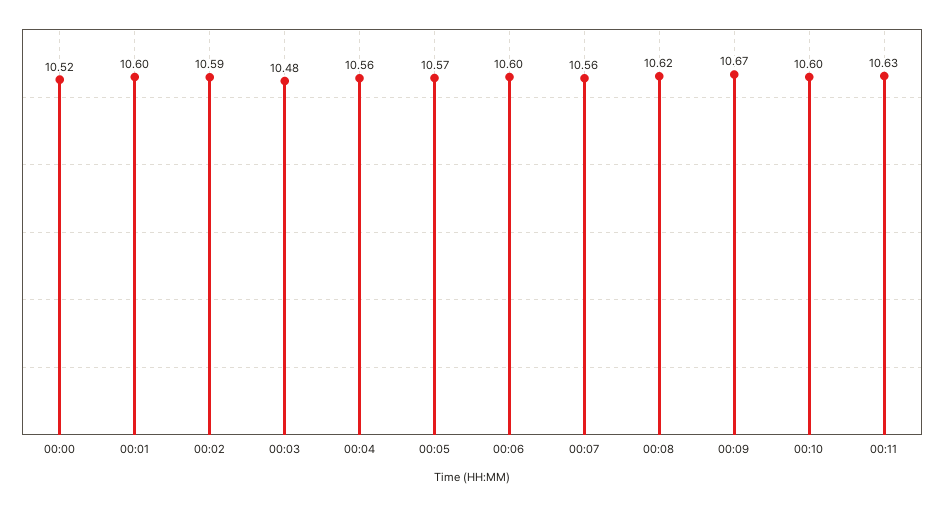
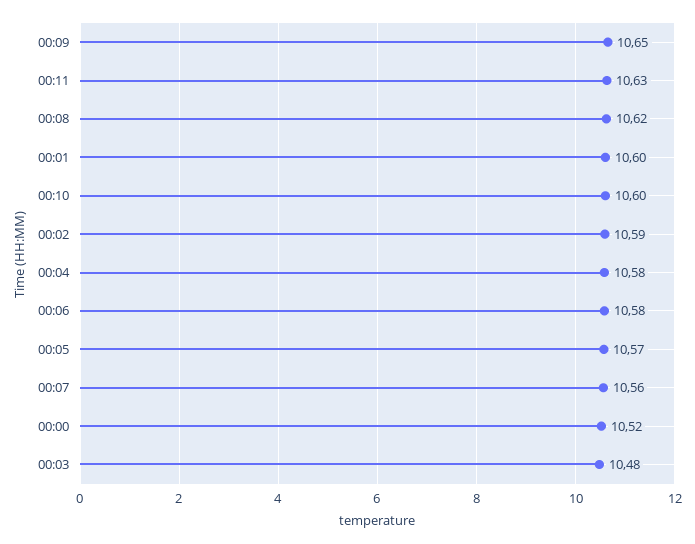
00:04: 10.56 -> 10.58
00:06: 10.6 -> 10.58
00:09: 10.67 -> 10.65

